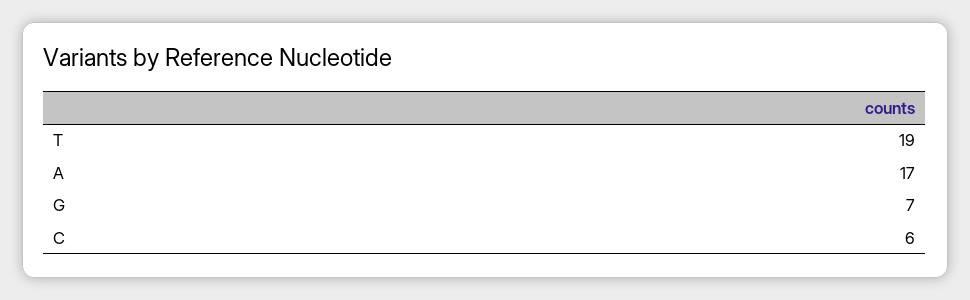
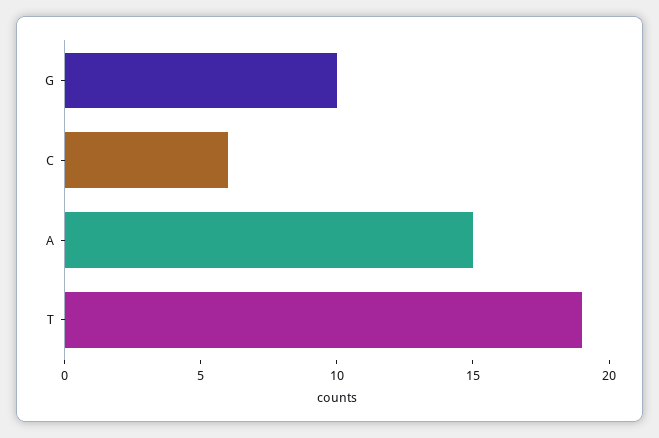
A: 17 -> 15
G: 7 -> 10

